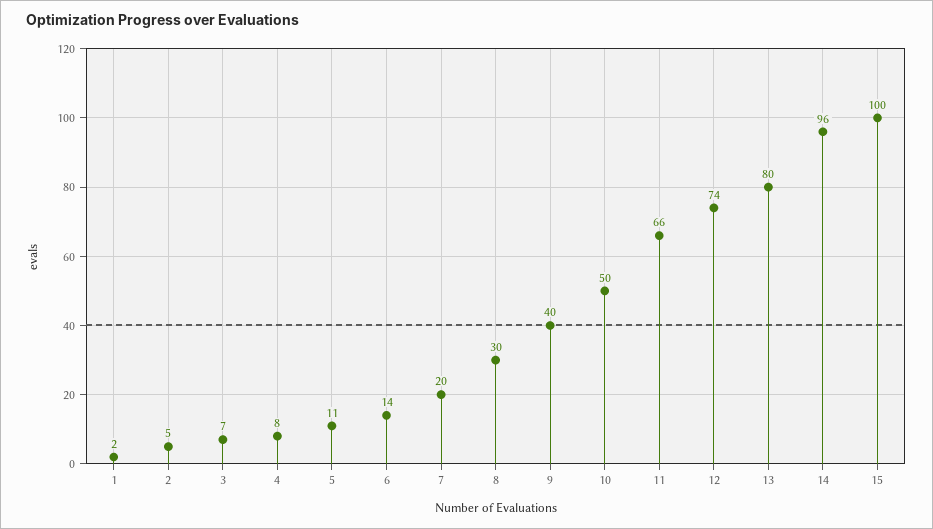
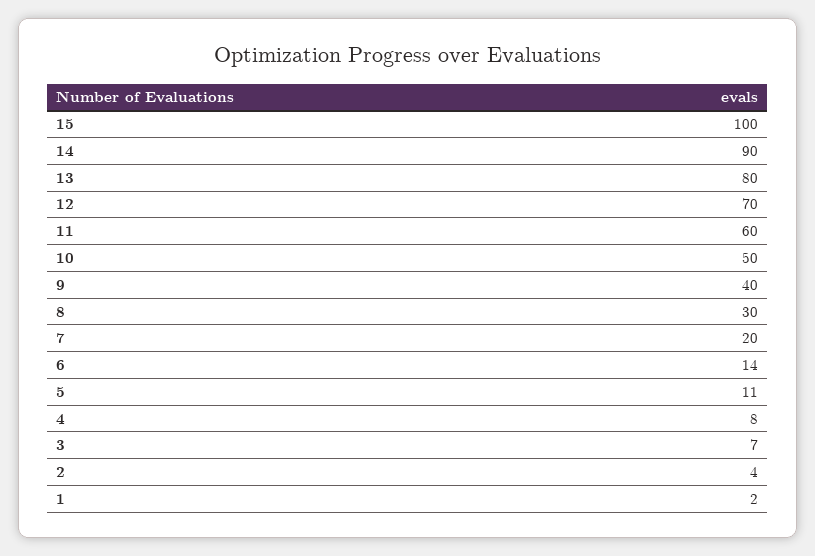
2: 5 -> 4
11: 66 -> 60
12: 74 -> 70
14: 96 -> 90

